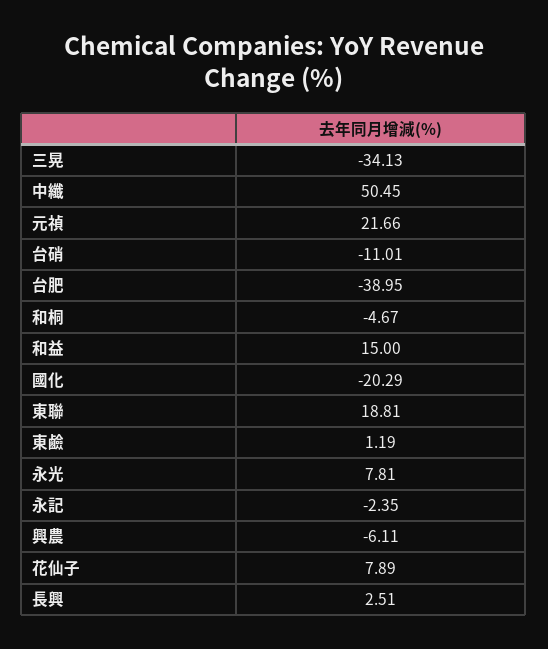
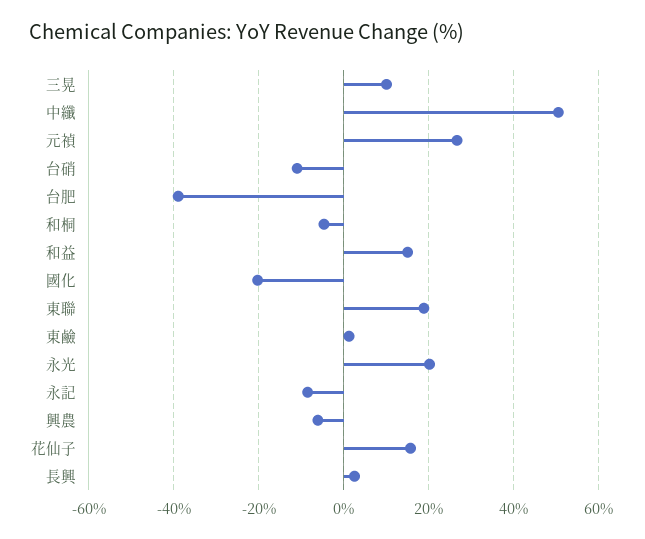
三晃: -34.13 -> 10
元禎: 21.66 -> 26
永光: 7.81 -> 20
永記: -2.35 -> -8
花仙子: 7.89 -> 16

